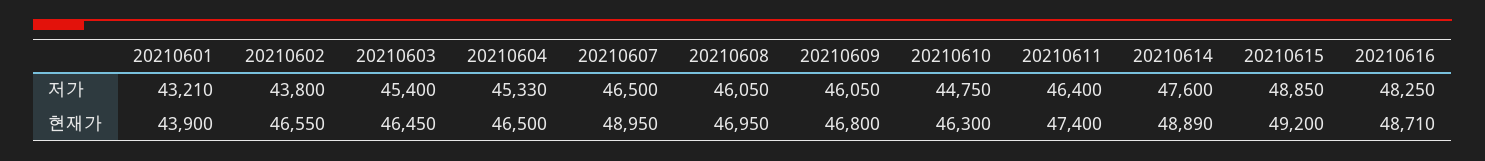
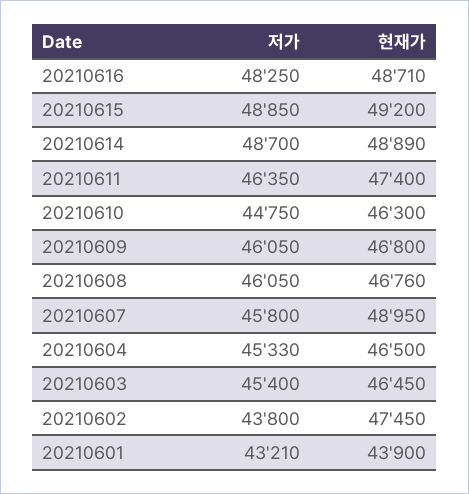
20210607, 저가: 46500 -> 45800
20210611, 저가: 46400 -> 46350
20210614, 저가: 47600 -> 48700
20210602, 현재가: 46550 -> 47450
20210608, 현재가: 46950 -> 46760

